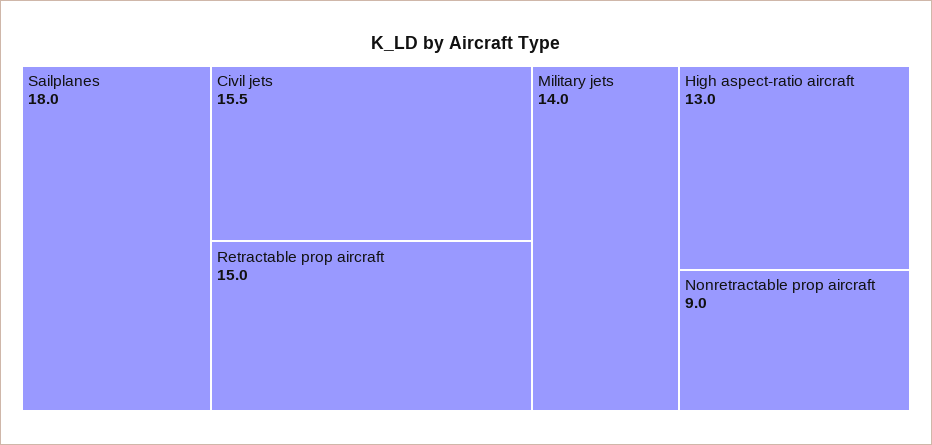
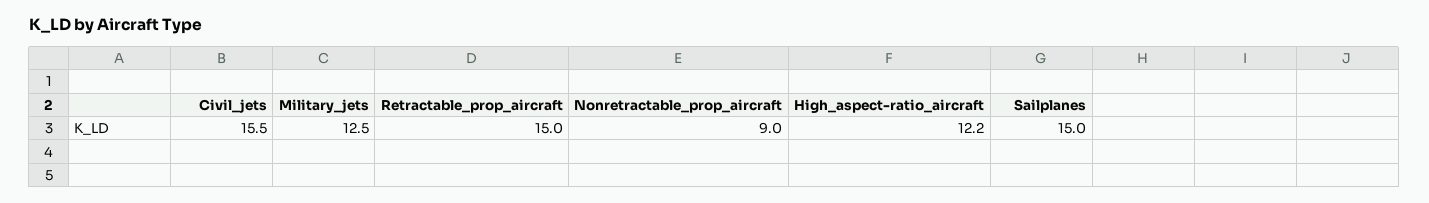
Sailplanes: 18 -> 15
Military jets: 14 -> 12.5
High aspect-ratio aircraft: 13 -> 12.2

